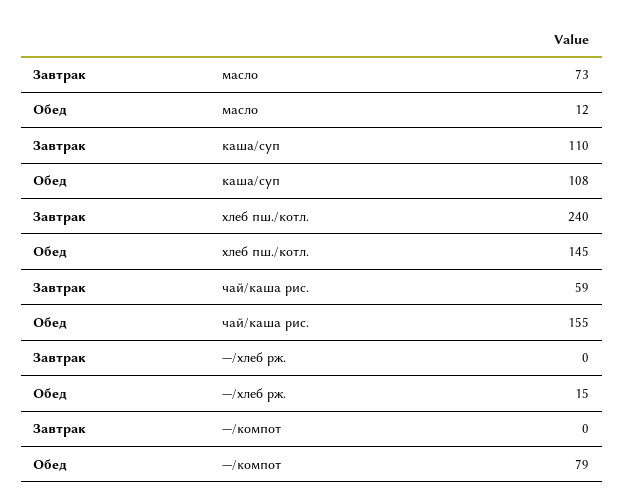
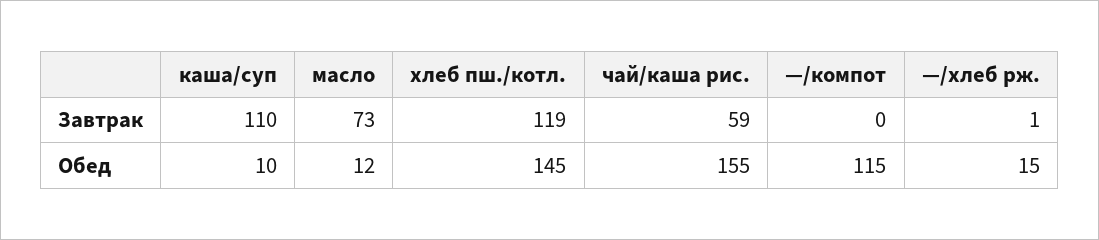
Обед, каша/суп: 108 -> 10
Завтрак, хлеб пш./котл.: 240 -> 119
Завтрак, —/хлеб рж.: 0 -> 1
Обед, —/компот: 79 -> 115

